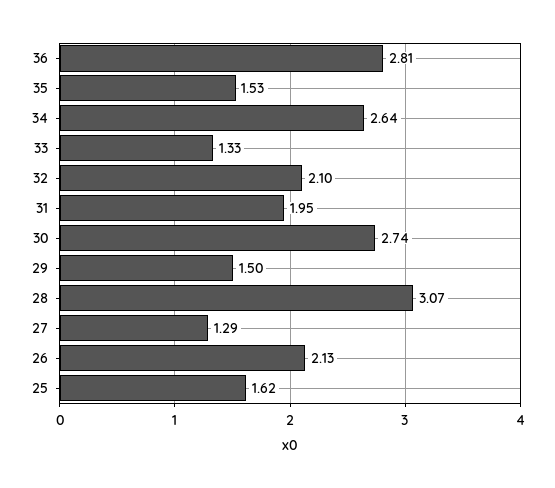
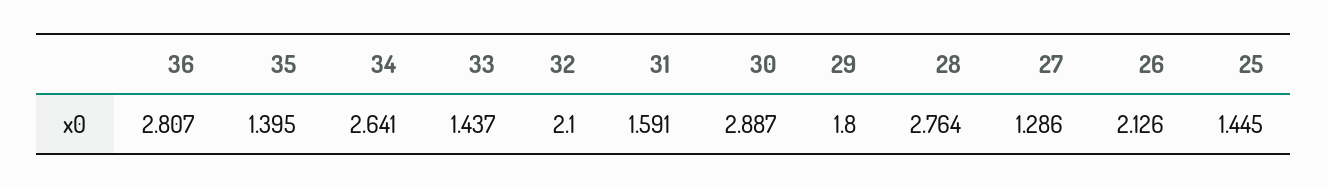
35: 1.53 -> 1.395
33: 1.33 -> 1.437
31: 1.95 -> 1.591
30: 2.74 -> 2.887
29: 1.5 -> 1.8
28: 3.07 -> 2.764
25: 1.62 -> 1.445

